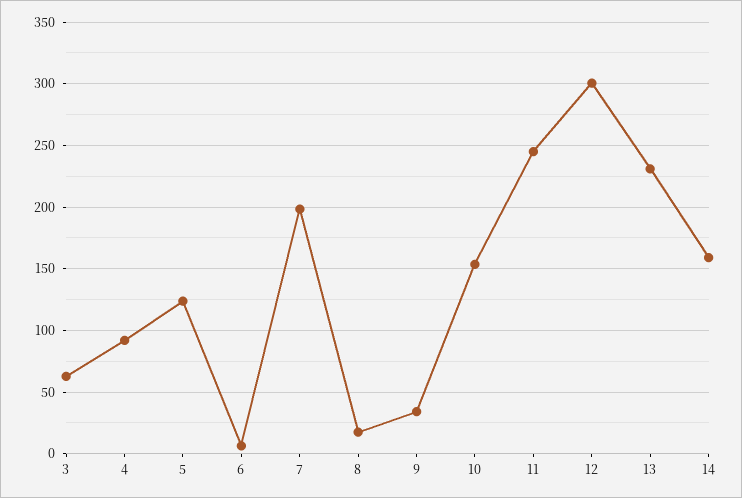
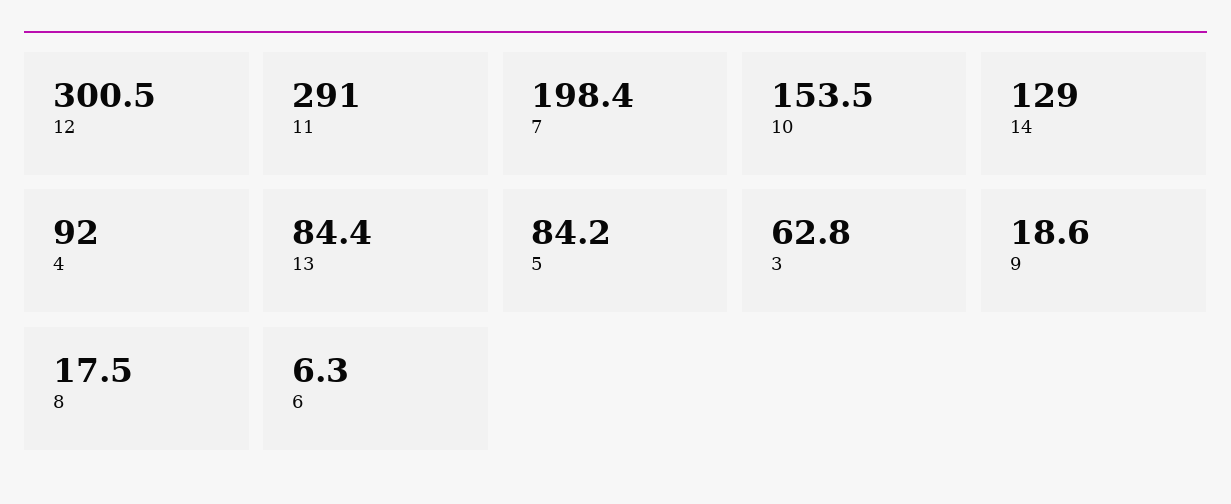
5: 125 -> 84.2
9: 35 -> 18.6
11: 245 -> 291
13: 230 -> 84.4
14: 160 -> 129

